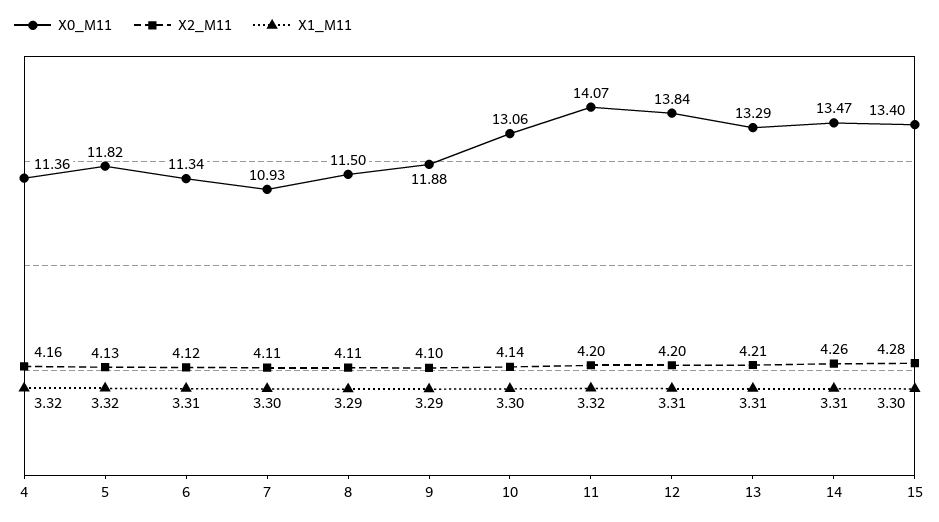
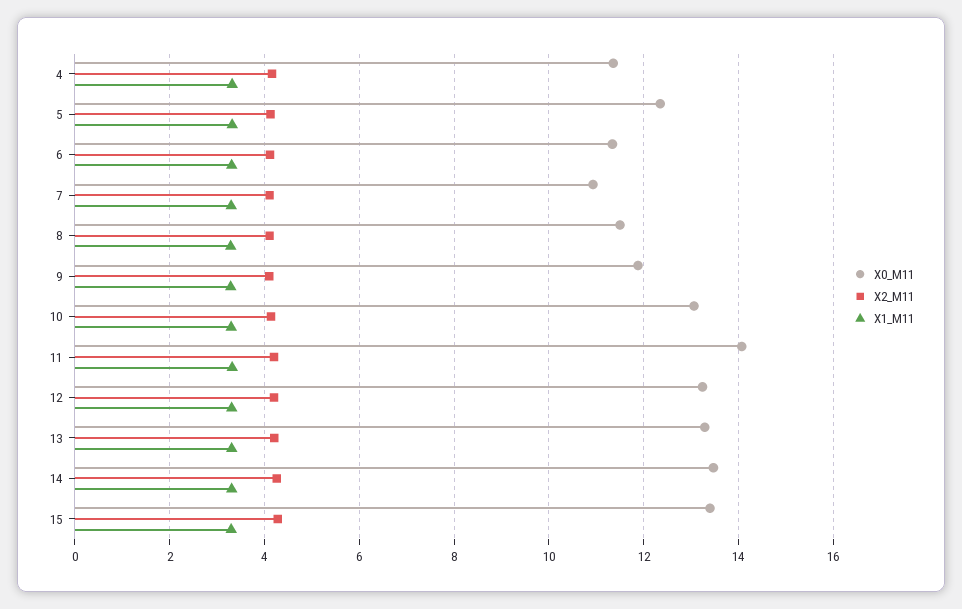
X0_M11, 5: 11.82 -> 12.4
X0_M11, 12: 13.84 -> 13.2

